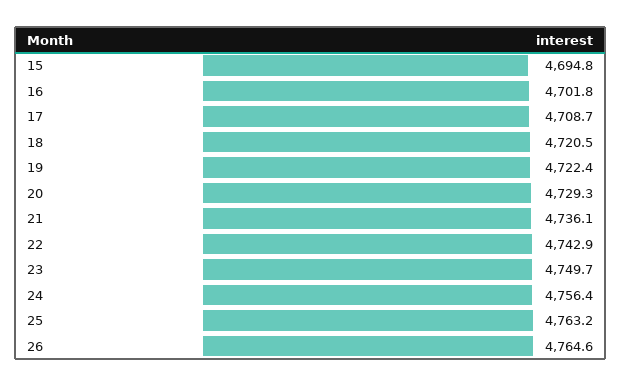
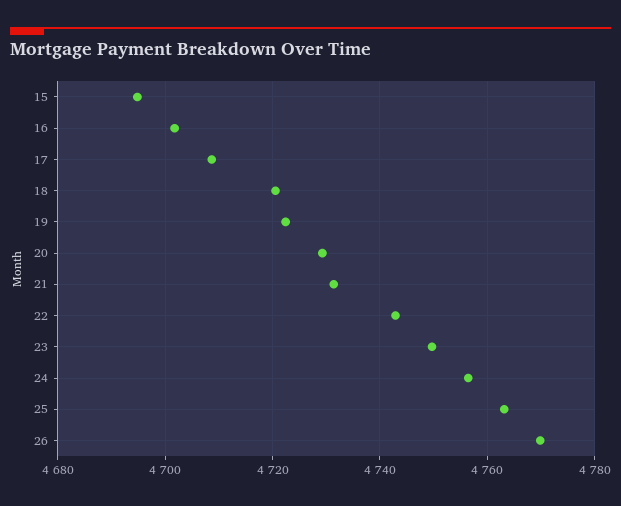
21: 4736.1 -> 4732
26: 4764.6 -> 4770

